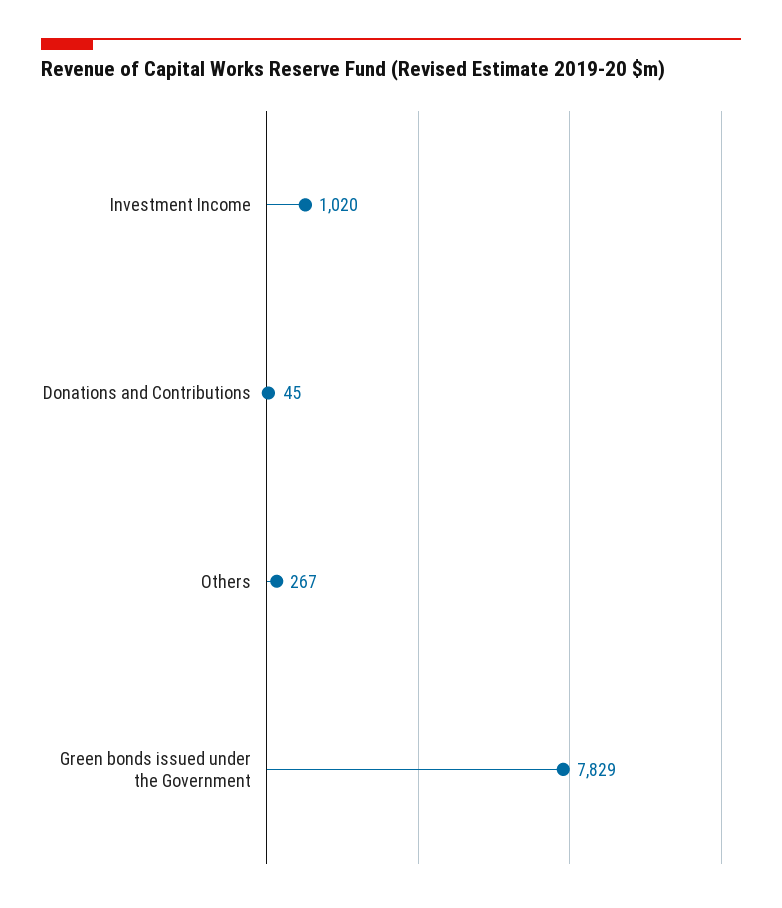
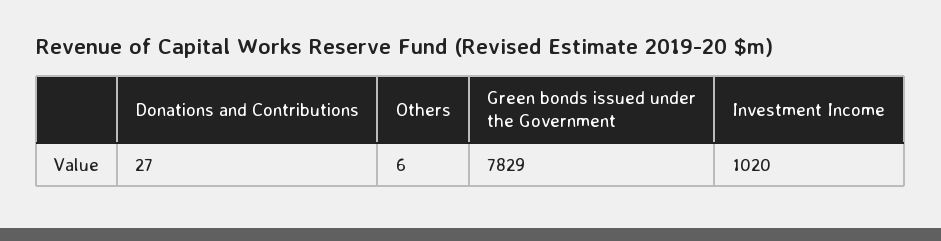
Donations and Contributions: 45 -> 27
Others: 267 -> 6

